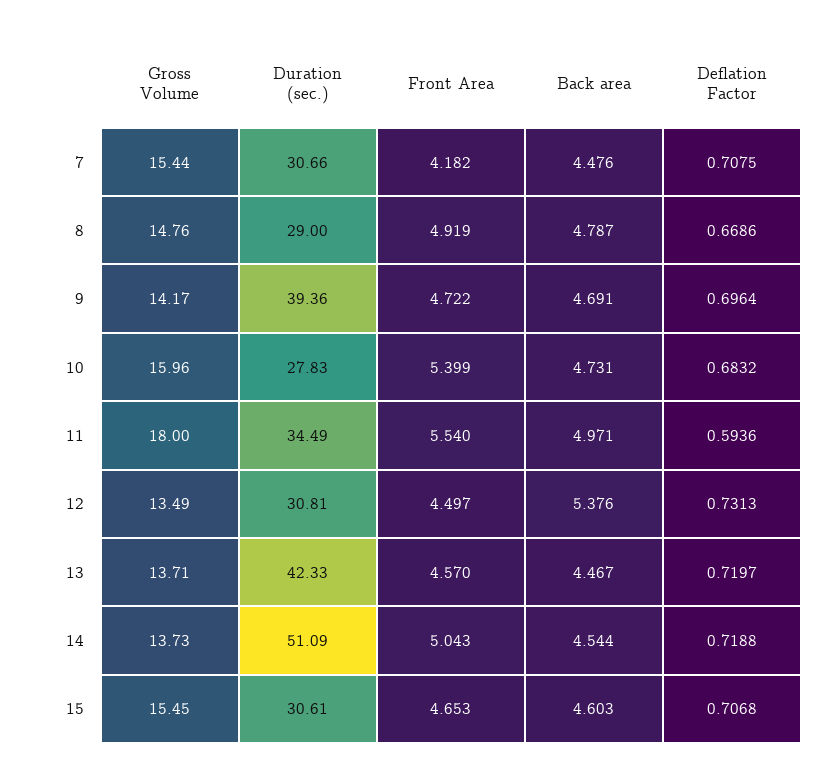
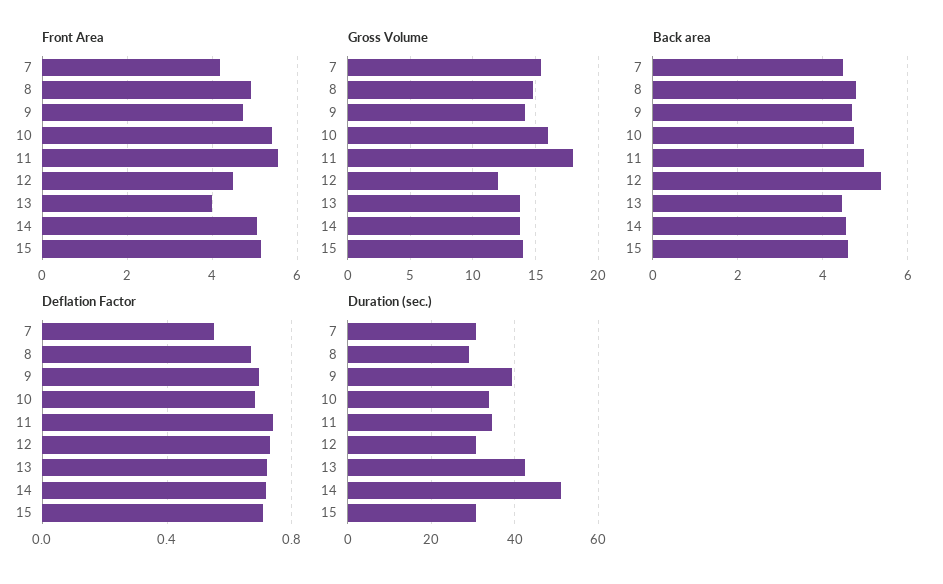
Deflation Factor, 7: 0.7075 -> 0.55
Duration (sec.), 10: 27.83 -> 34
Deflation Factor, 11: 0.5936 -> 0.75
Gross Volume, 12: 13.49 -> 12
Front Area, 13: 4.57 -> 4
Gross Volume, 15: 15.45 -> 14
Front Area, 15: 4.653 -> 5.2

